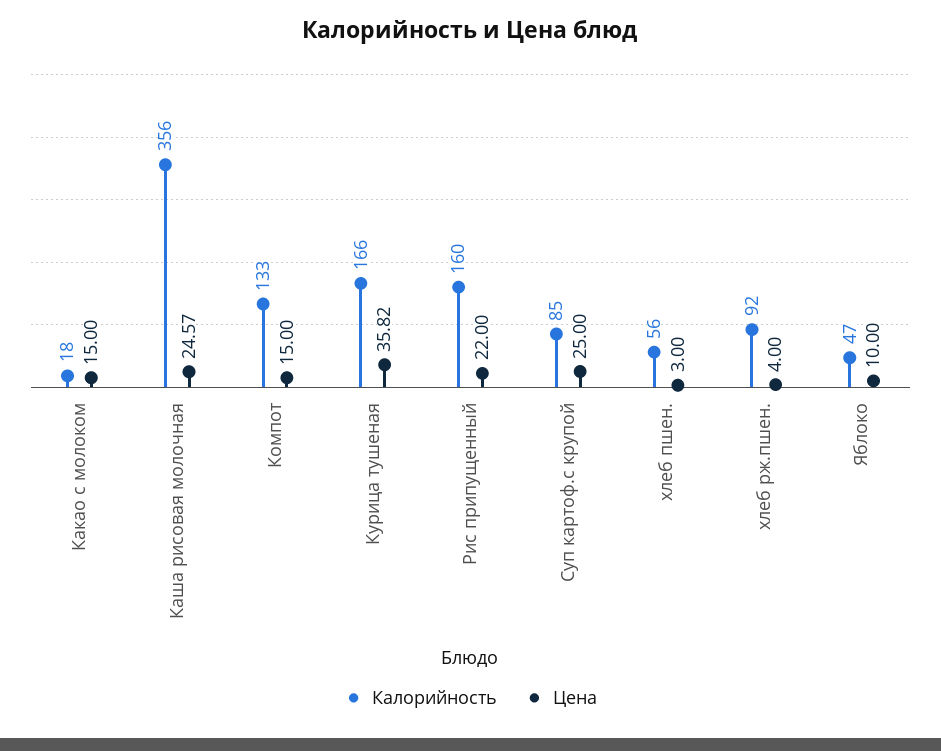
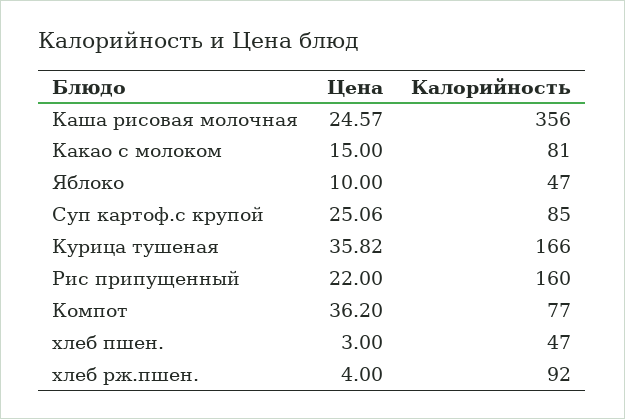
Калорийность, Какао с молоком: 18 -> 81
Калорийность, Компот: 133 -> 77
Цена, Компот: 15 -> 36.2
Цена, Суп картоф.с крупой: 25 -> 25.06
Калорийность, хлеб пшен.: 56 -> 47

